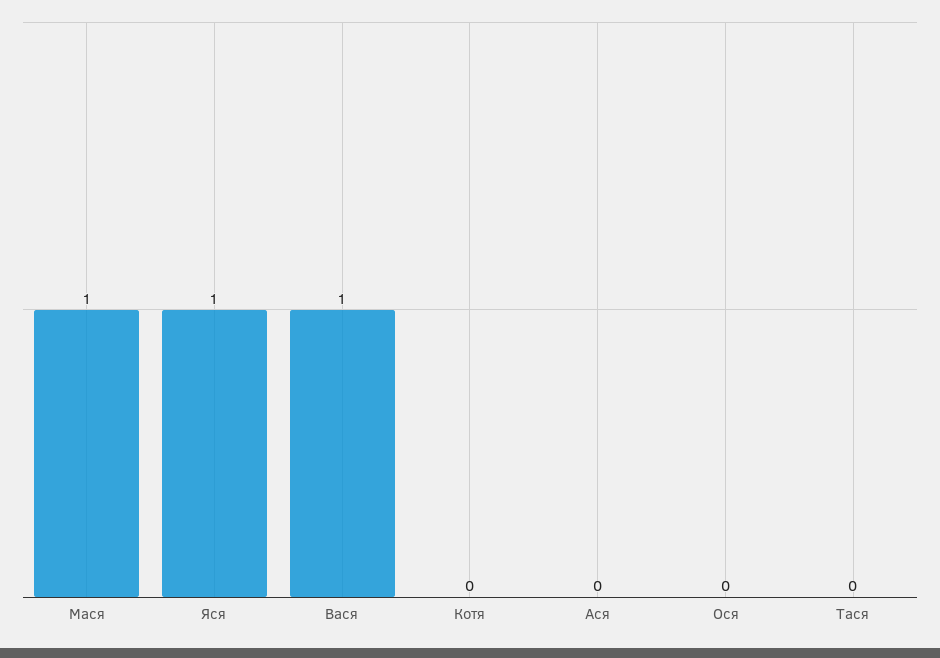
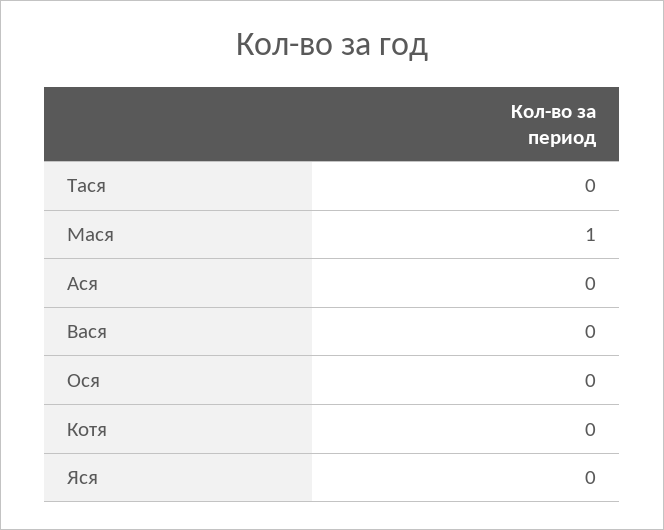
Яся: 1 -> 0
Вася: 1 -> 0

